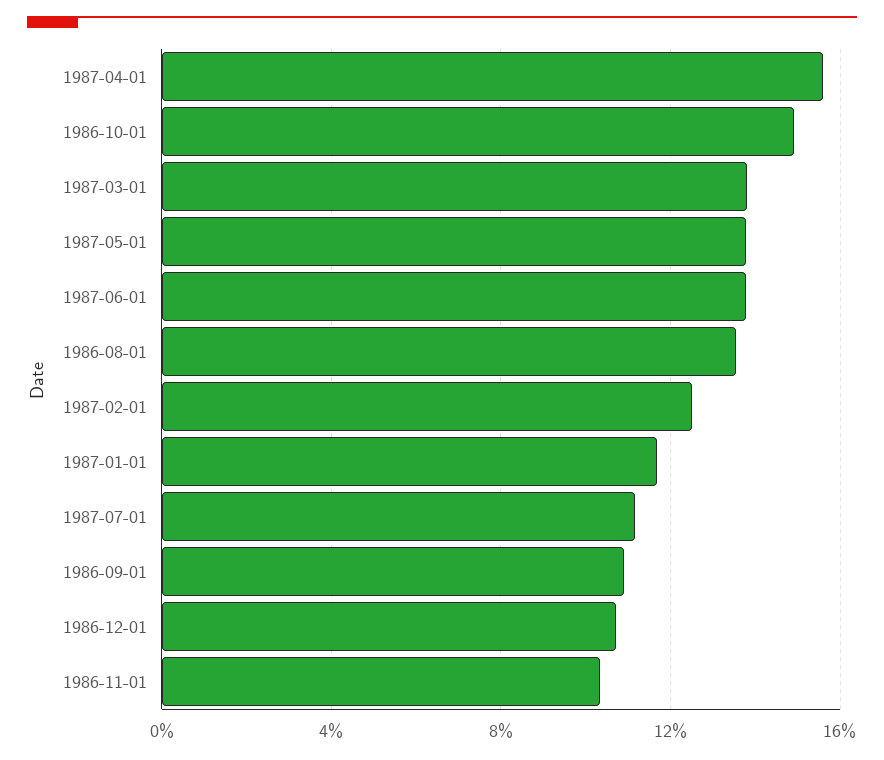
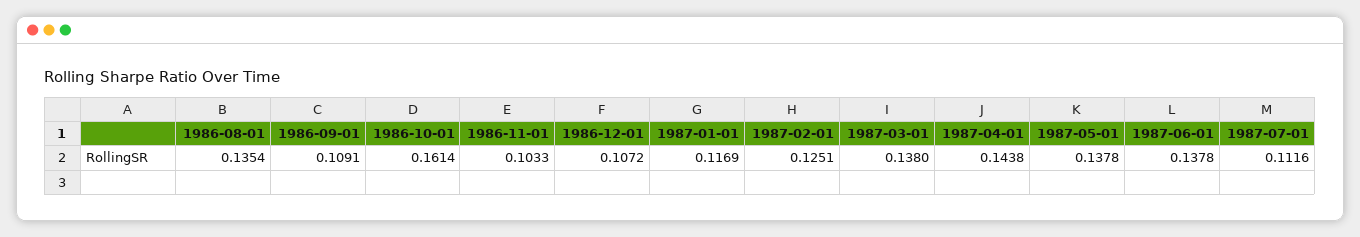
1987-04-01: 0.155 -> 0.1438
1986-10-01: 0.15 -> 0.1614

